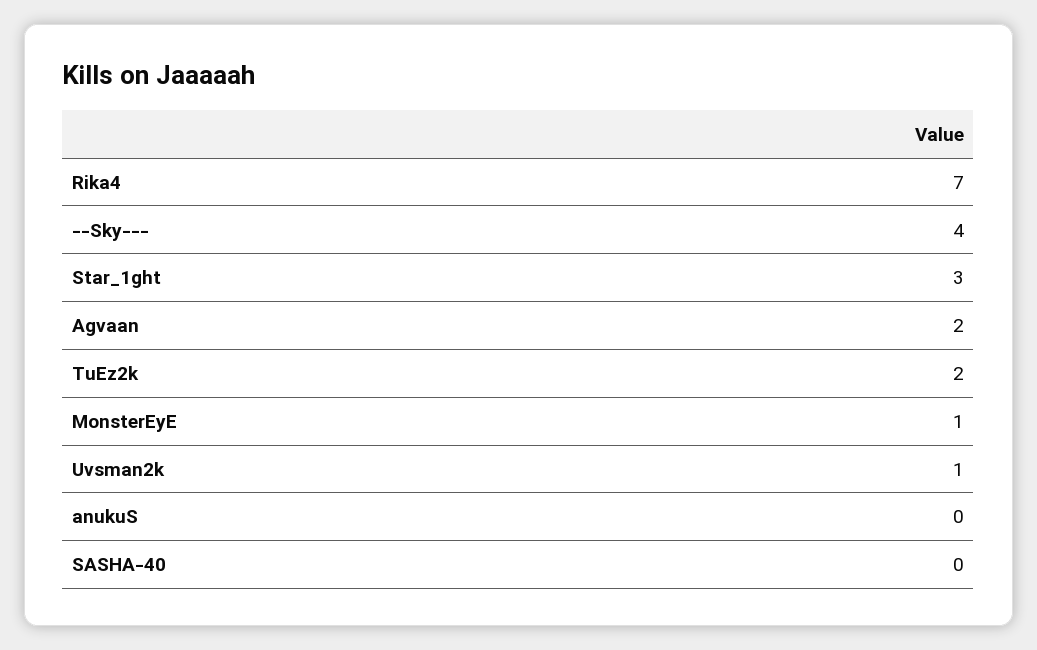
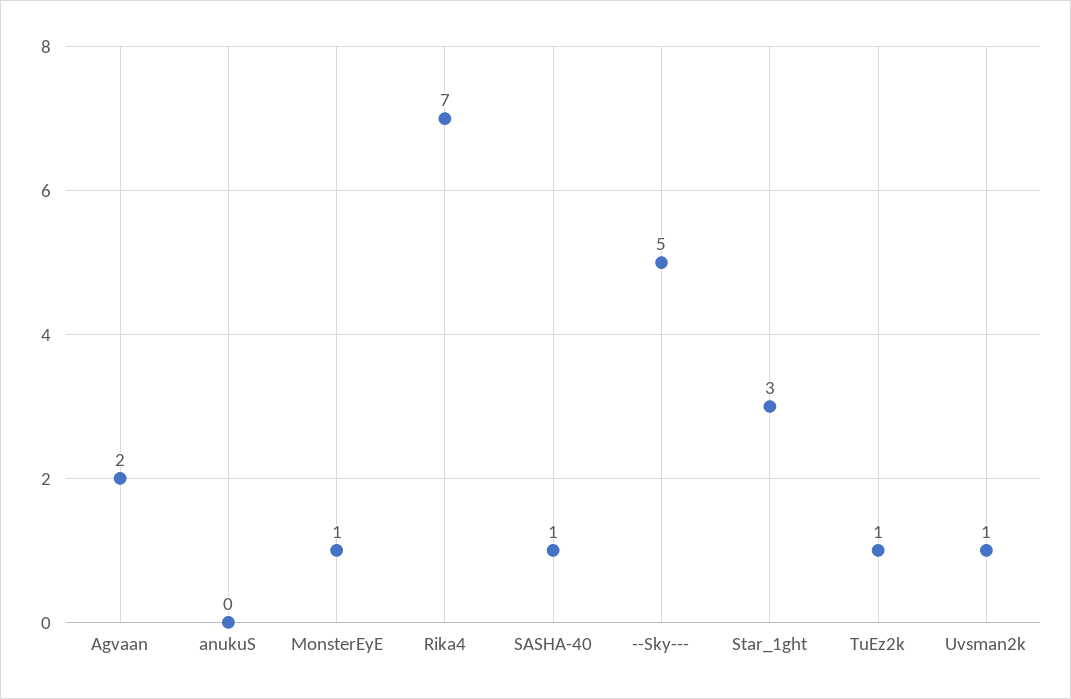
--Sky---: 4 -> 5
TuEz2k: 2 -> 1
SASHA-40: 0 -> 1

